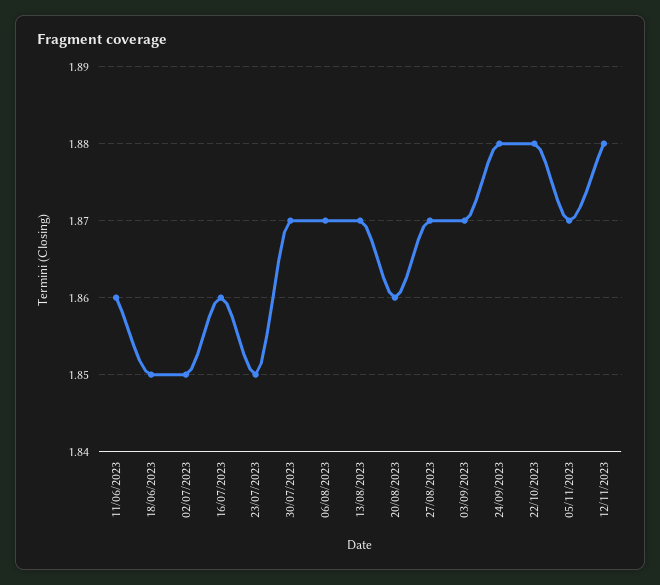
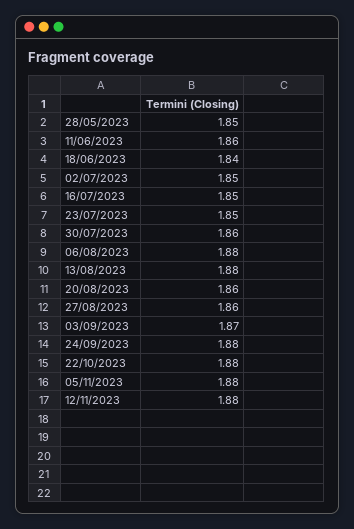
18/06/2023: 1.85 -> 1.84
16/07/2023: 1.86 -> 1.85
30/07/2023: 1.87 -> 1.86
06/08/2023: 1.87 -> 1.88
13/08/2023: 1.87 -> 1.88
27/08/2023: 1.87 -> 1.86
05/11/2023: 1.87 -> 1.88
28/05/2023: none -> 1.85

